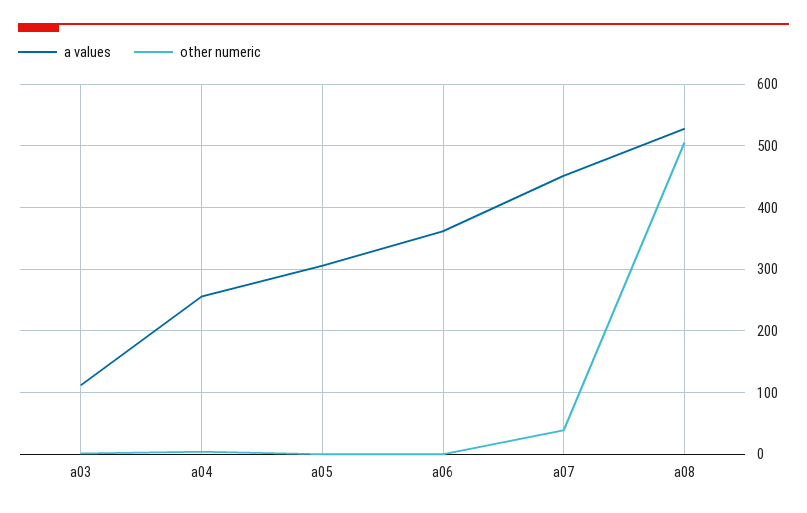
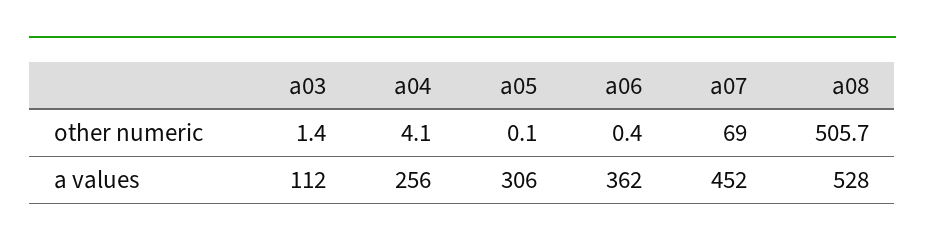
other numeric, a07: 40 -> 69

